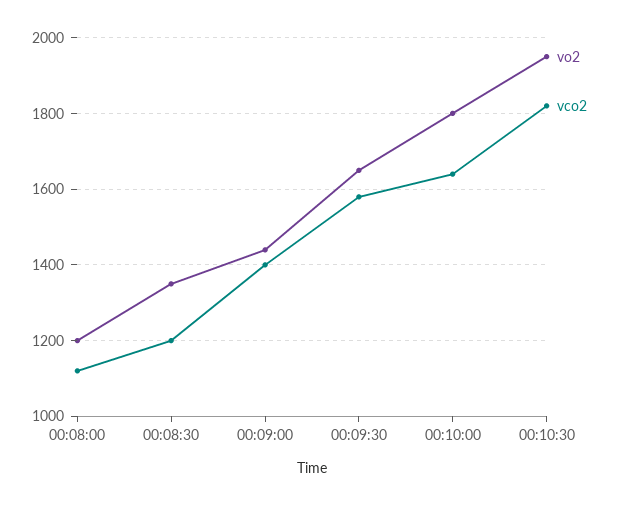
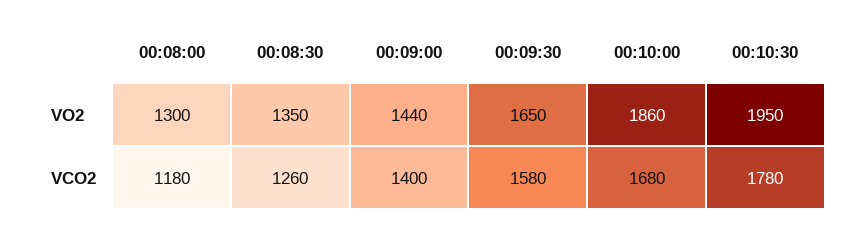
vo2, 00:08:00: 1200 -> 1300
vco2, 00:08:00: 1120 -> 1180
vco2, 00:08:30: 1200 -> 1260
vo2, 00:10:00: 1800 -> 1860
vco2, 00:10:00: 1640 -> 1680
vco2, 00:10:30: 1820 -> 1780

